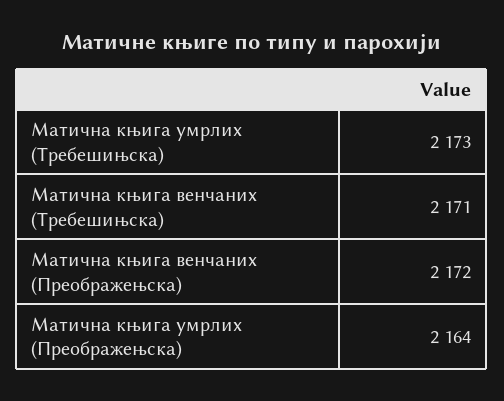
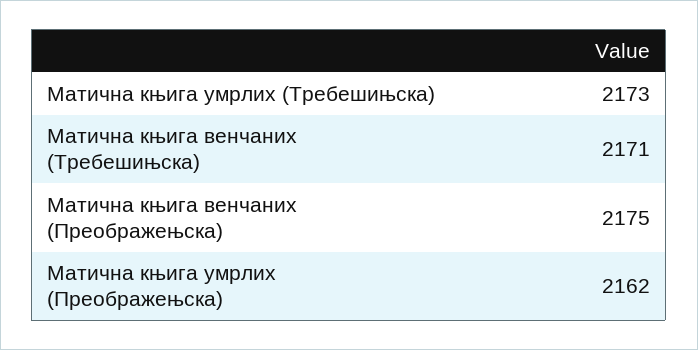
Матична књига венчаних (Преображењска): 2172 -> 2175
Матична књига умрлих (Преображењска): 2164 -> 2162

